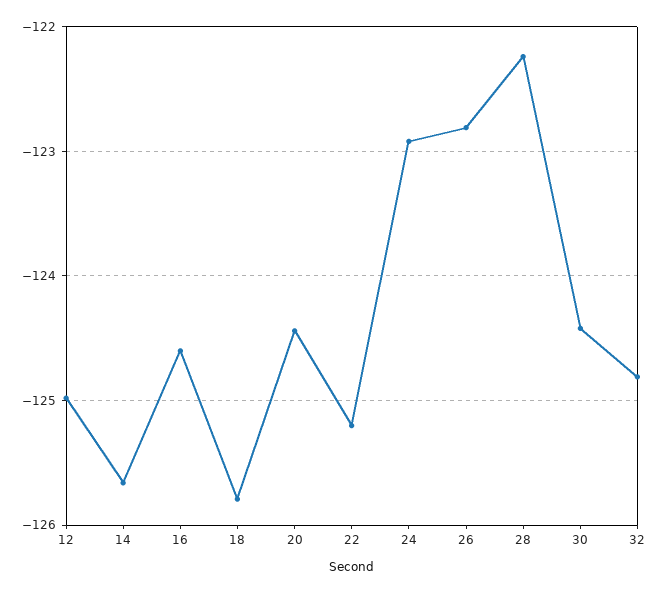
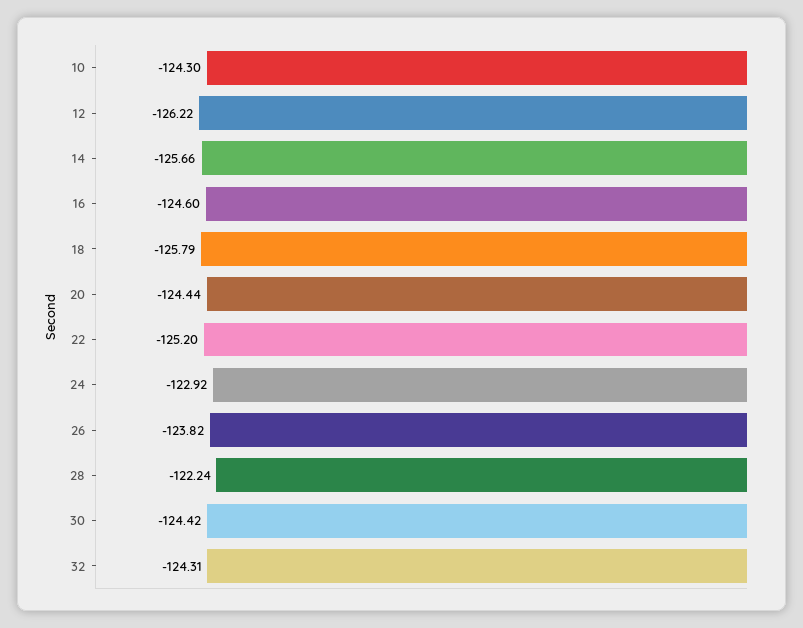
12: -125 -> -126.22
26: -122.8 -> -123.82
32: -124.8 -> -124.31
10: none -> -124.3

